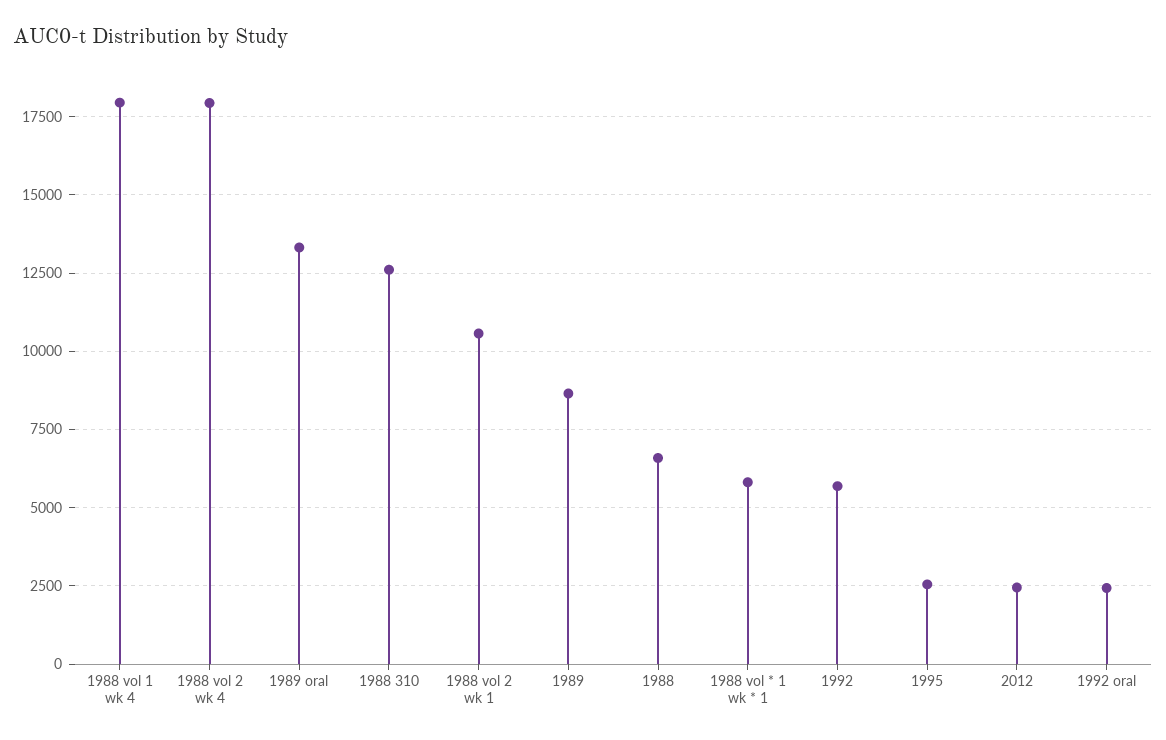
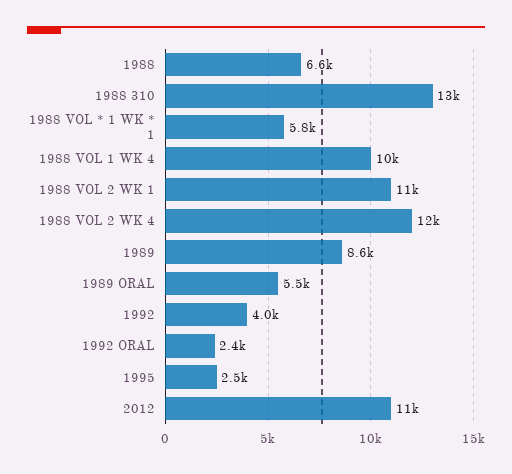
1988 vol 1 wk 4: 18000 -> 10000
1988 vol 2 wk 4: 18000 -> 12000
1989 oral: 13250 -> 5500
1992: 5750 -> 4000
2012: 2500 -> 11000

